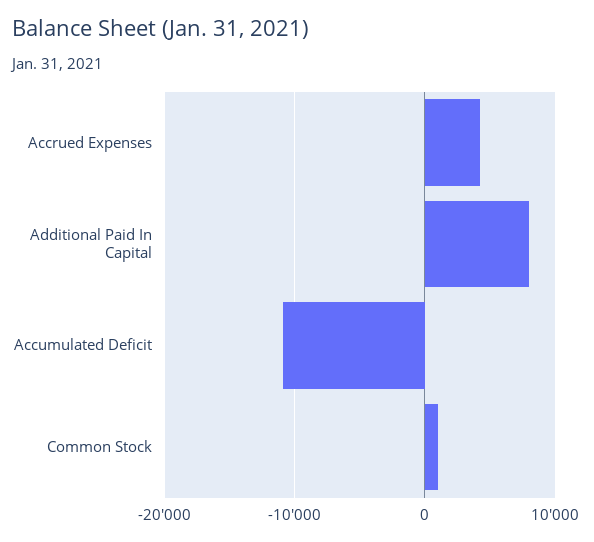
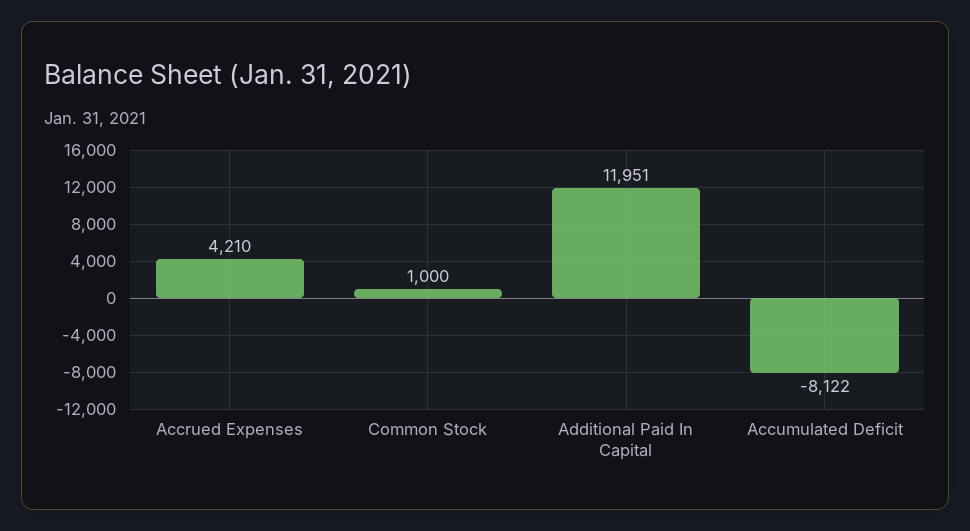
Additional Paid In Capital: 8000 -> 11951
Accumulated Deficit: -11000 -> -8122

